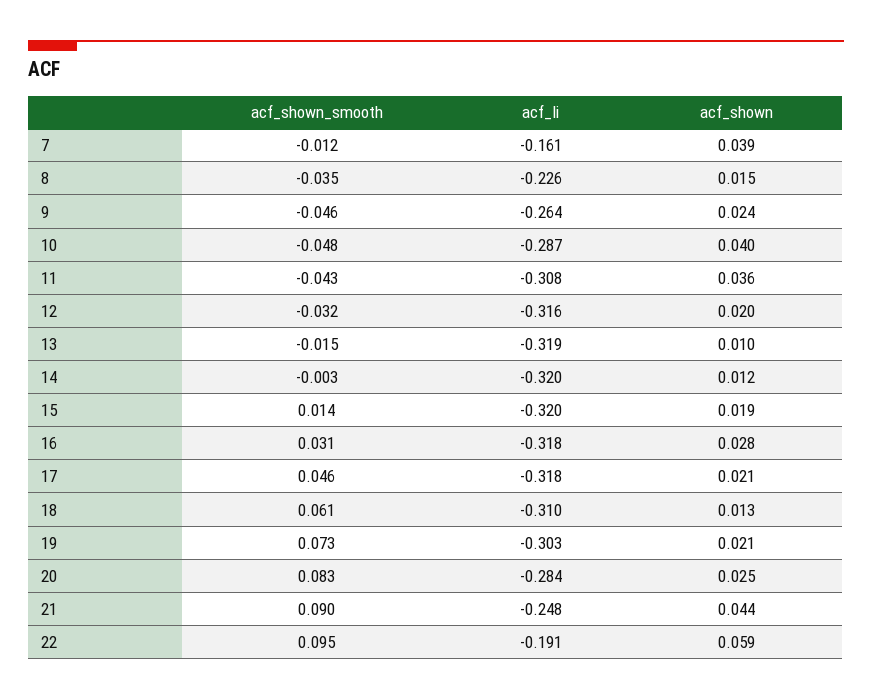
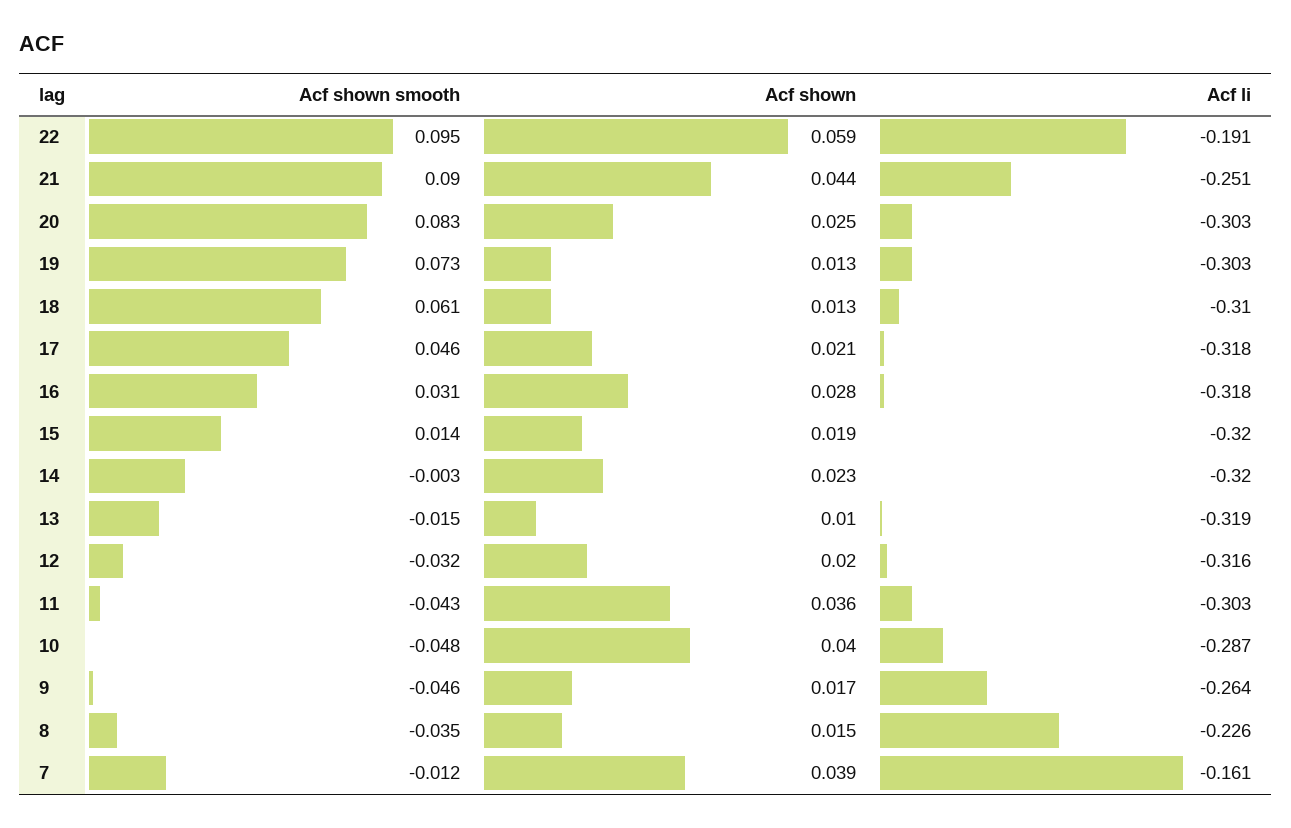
acf_shown, 9: 0.024 -> 0.017
acf_li, 11: -0.308 -> -0.303
acf_shown, 14: 0.012 -> 0.023
acf_shown, 19: 0.021 -> 0.013
acf_li, 20: -0.284 -> -0.303
acf_li, 21: -0.248 -> -0.251

